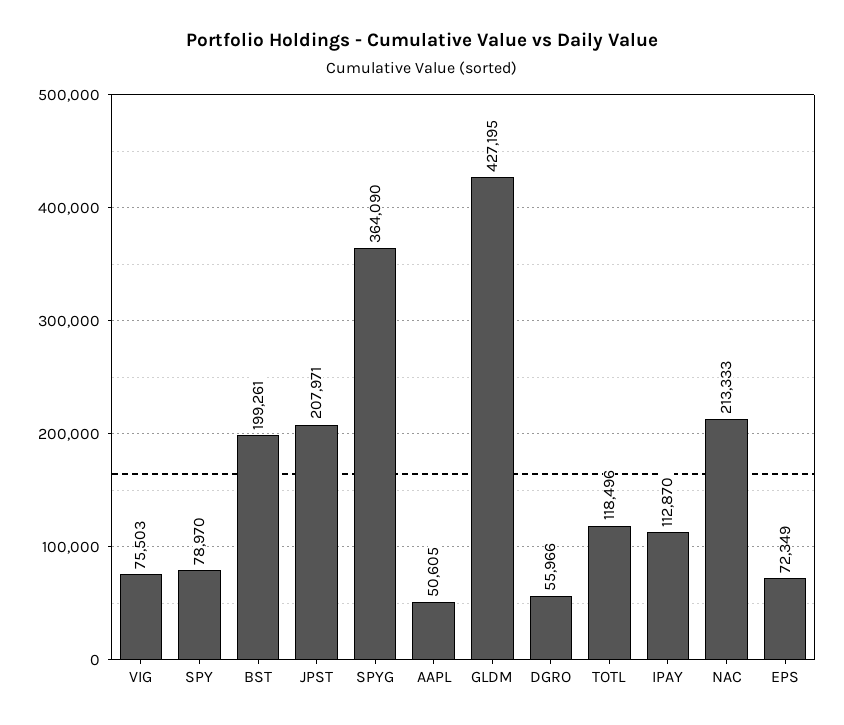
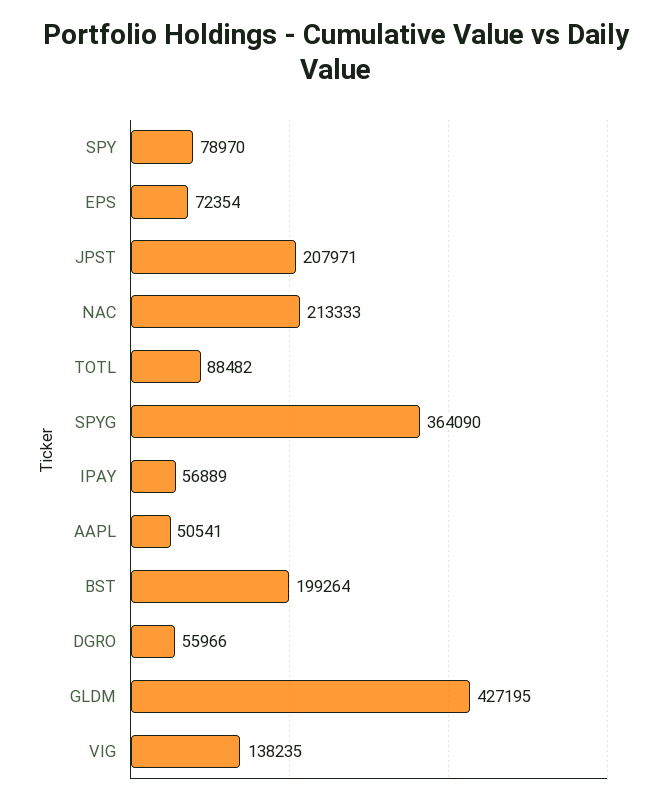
VIG: 75503 -> 138235
BST: 199261 -> 199264
AAPL: 50605 -> 50541
TOTL: 118496 -> 88482
IPAY: 112870 -> 56889
EPS: 72349 -> 72354

